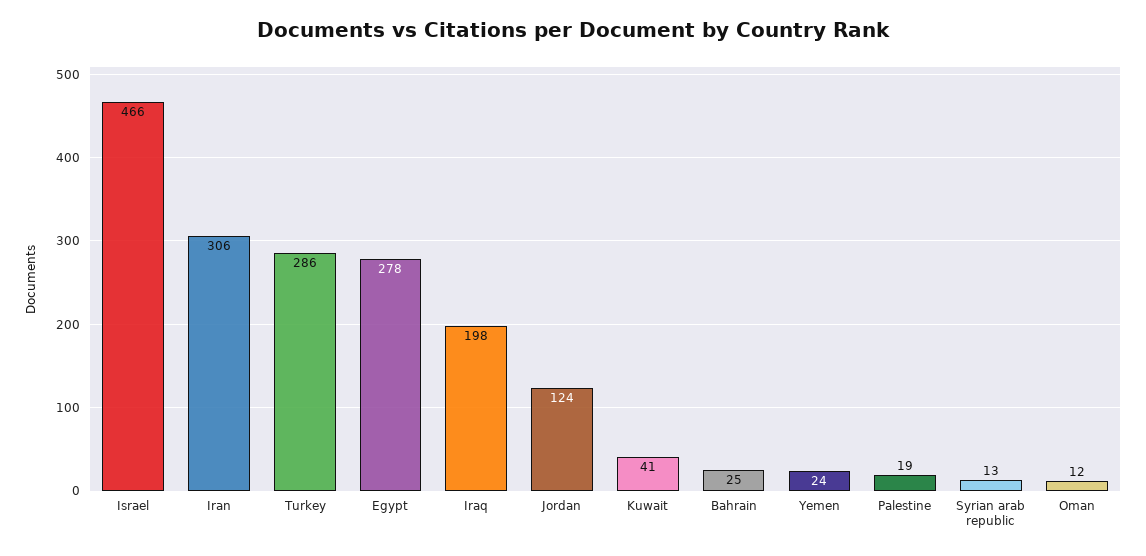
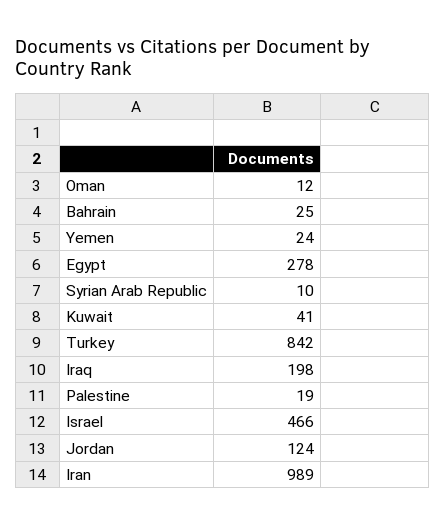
Iran: 306 -> 989
Turkey: 286 -> 842
Syrian arab republic: 13 -> 10

